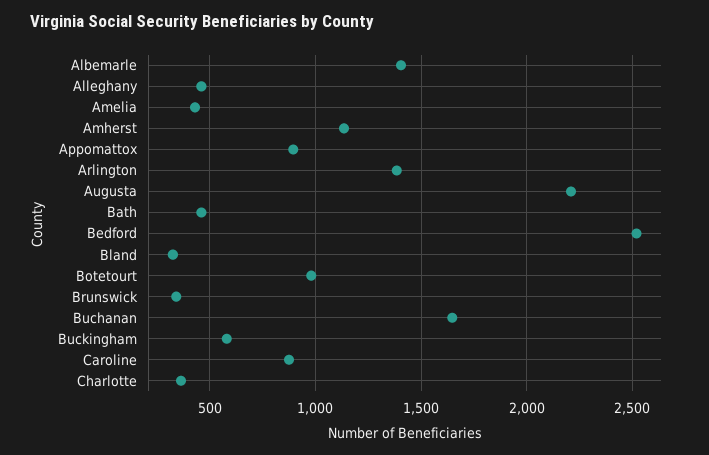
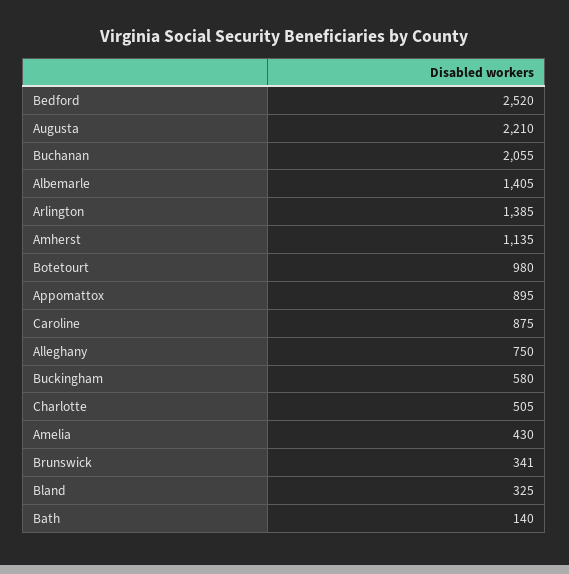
Alleghany: 450 -> 750
Bath: 450 -> 140
Buchanan: 1650 -> 2055
Charlotte: 350 -> 505

